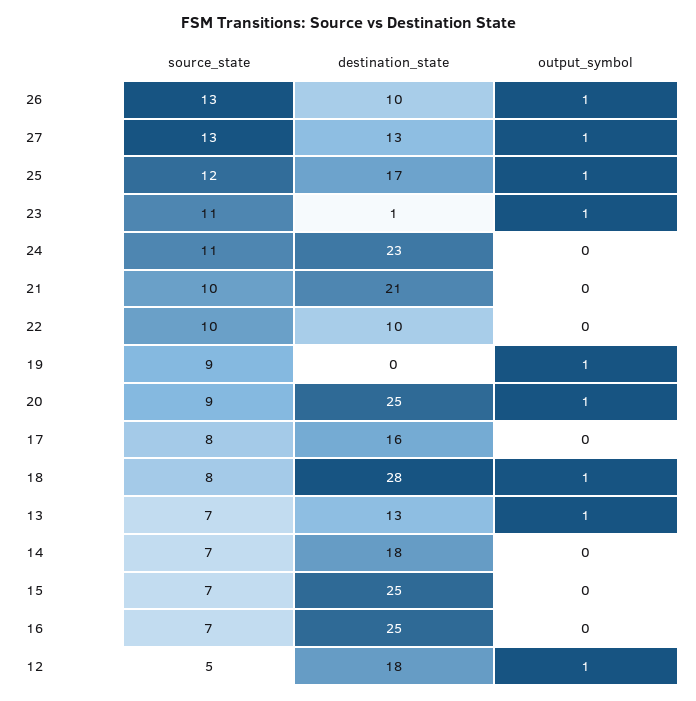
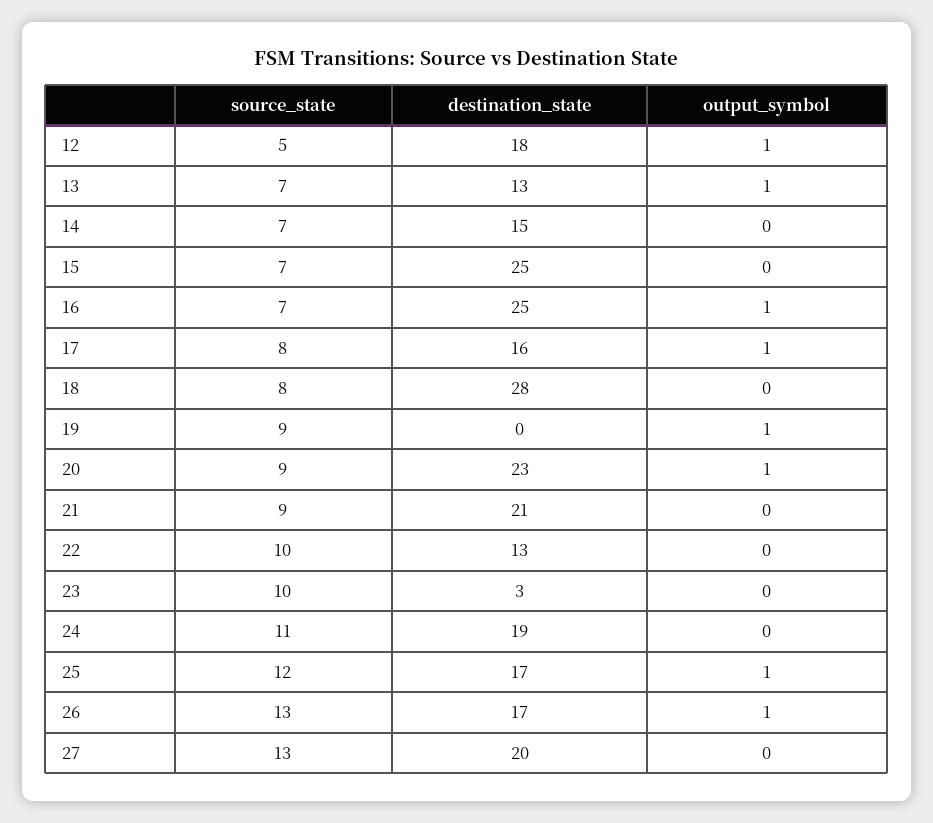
destination_state, 26: 10 -> 17
destination_state, 27: 13 -> 20
output_symbol, 27: 1 -> 0
source_state, 23: 11 -> 10
destination_state, 23: 1 -> 3
output_symbol, 23: 1 -> 0
destination_state, 24: 23 -> 19
source_state, 21: 10 -> 9
destination_state, 22: 10 -> 13
destination_state, 20: 25 -> 23
output_symbol, 17: 0 -> 1
output_symbol, 18: 1 -> 0
destination_state, 14: 18 -> 15
output_symbol, 16: 0 -> 1

